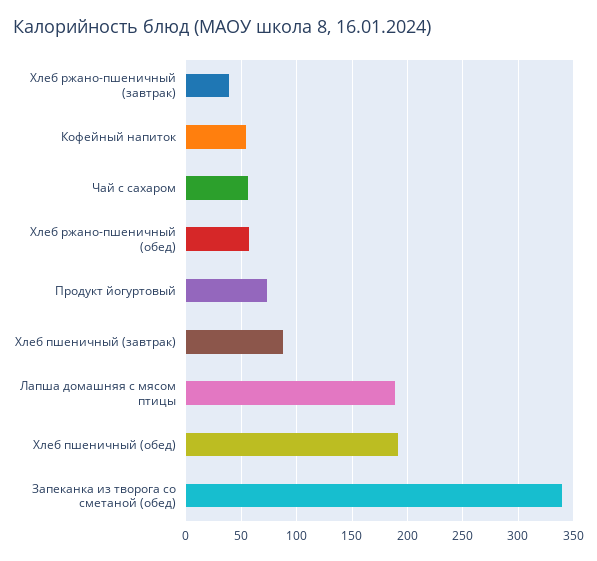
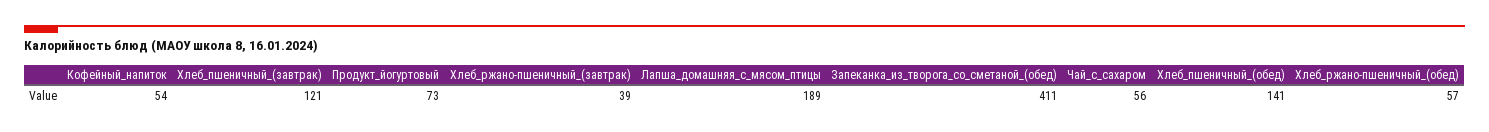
Хлеб пшеничный (завтрак): 90 -> 121
Хлеб пшеничный (обед): 190 -> 141
Запеканка из творога со сметаной (обед): 340 -> 411

